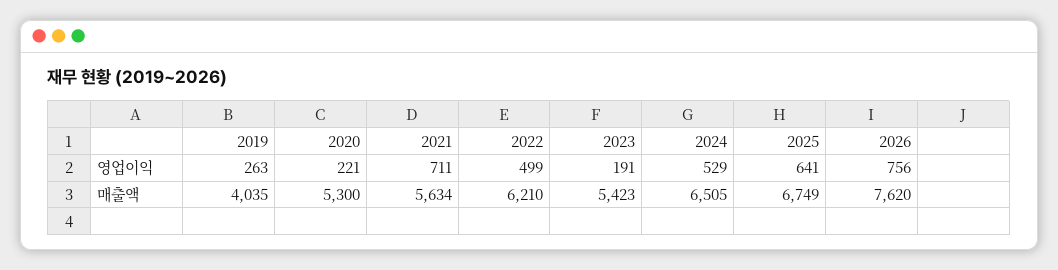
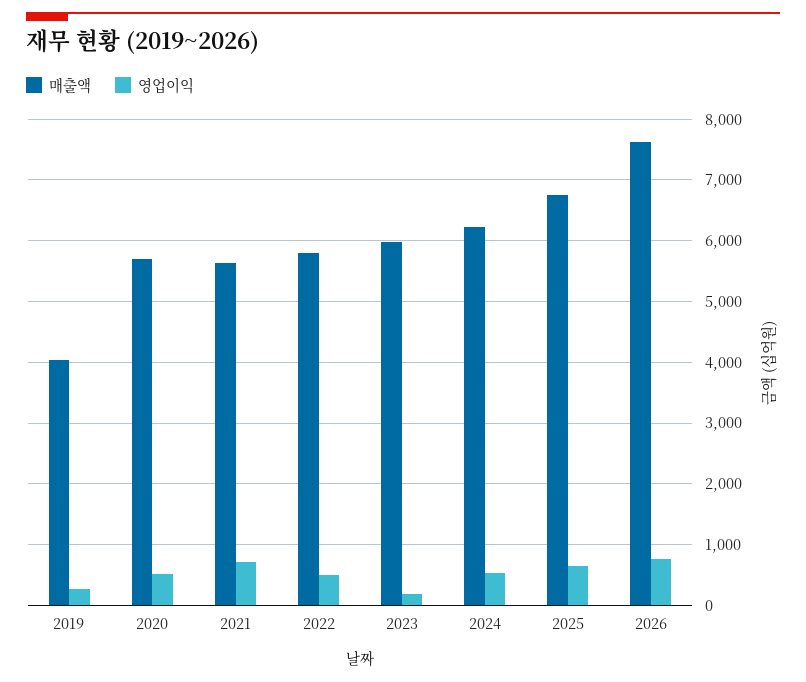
영업이익, 2020: 221 -> 500
매출액, 2020: 5300 -> 5700
매출액, 2022: 6210 -> 5800
매출액, 2023: 5423 -> 6000
매출액, 2024: 6505 -> 6200

